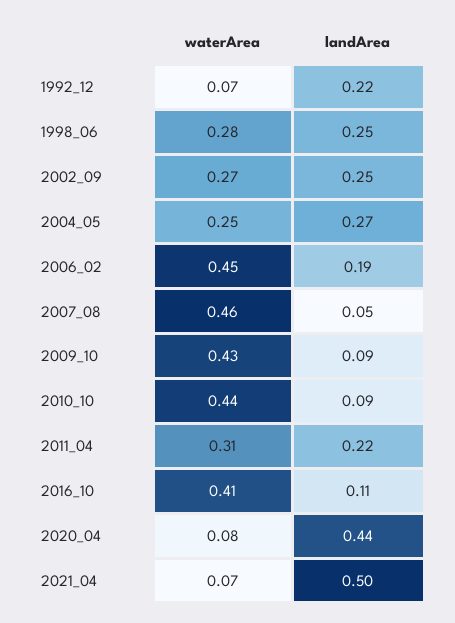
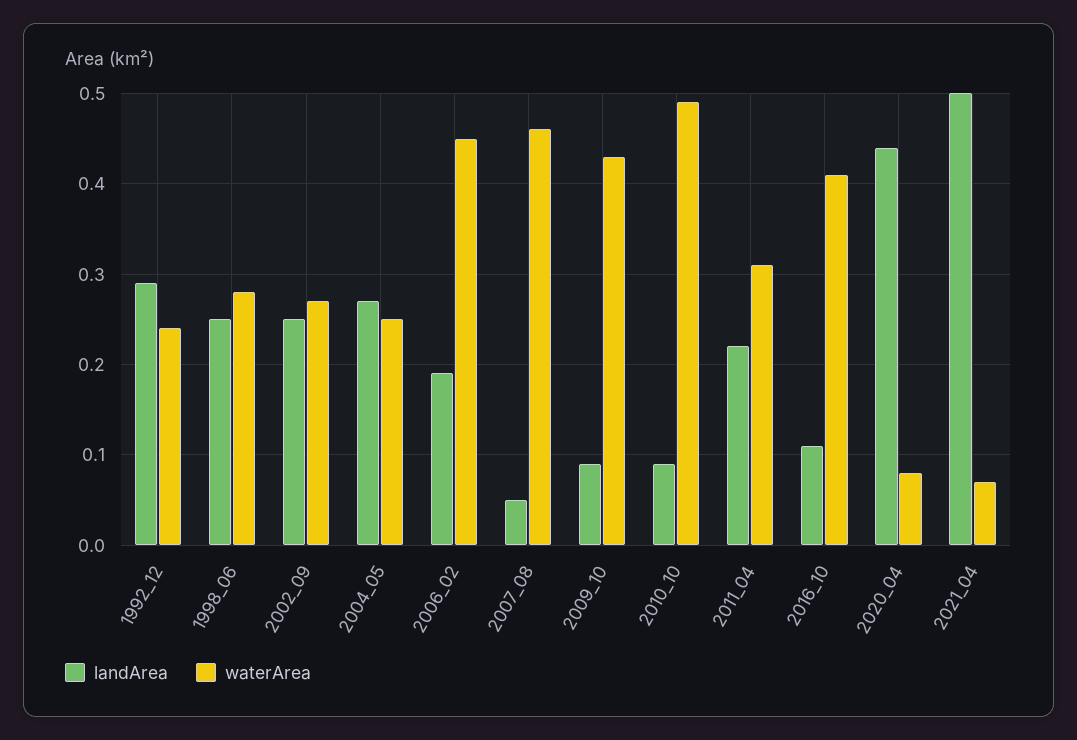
waterArea, 1992_12: 0.07 -> 0.24
landArea, 1992_12: 0.22 -> 0.29
waterArea, 2010_10: 0.44 -> 0.49

